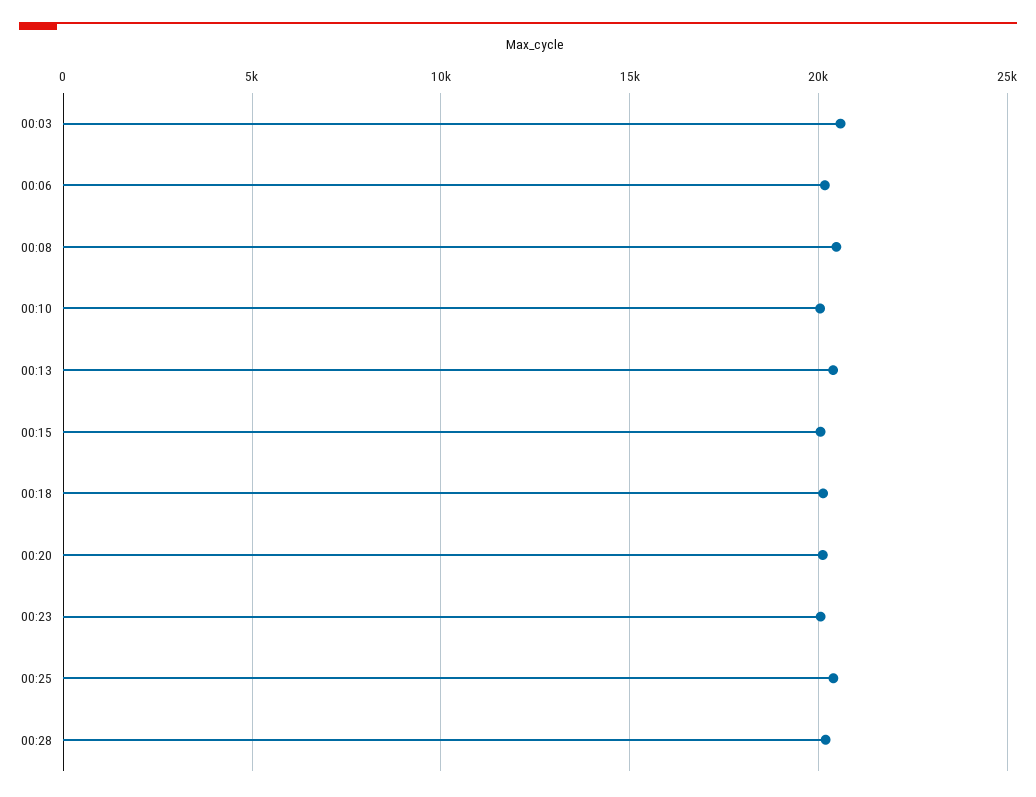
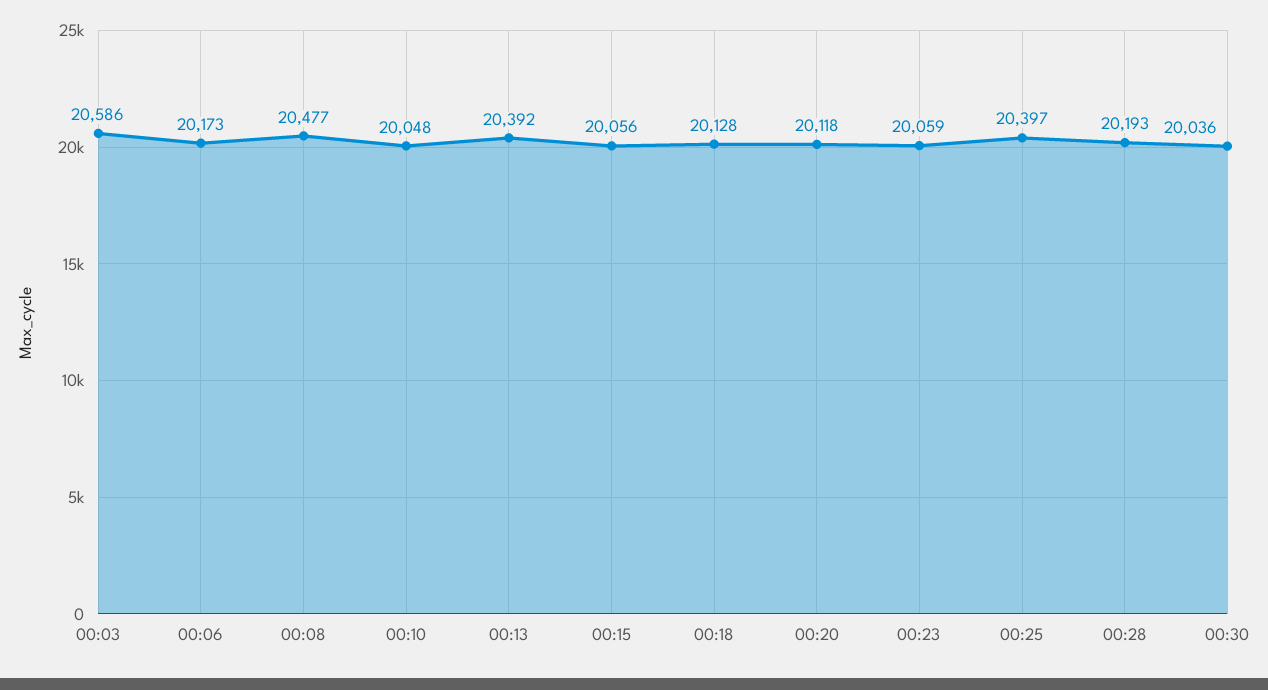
00:30: none -> 20036

